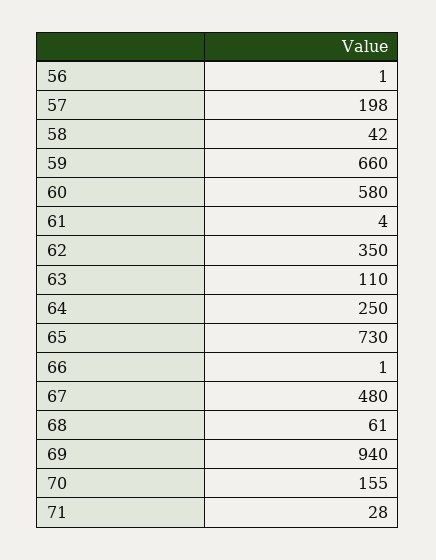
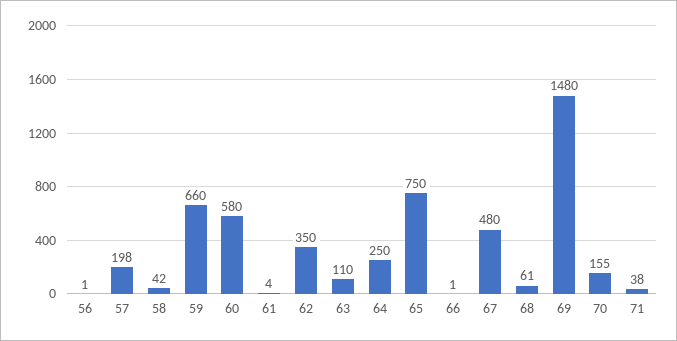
65: 730 -> 750
69: 940 -> 1480
71: 28 -> 38

